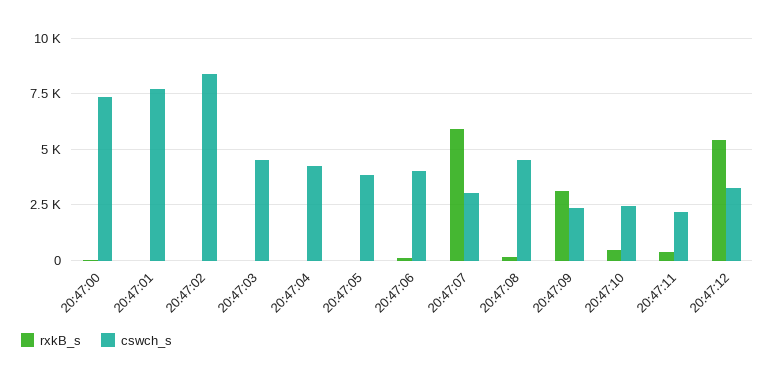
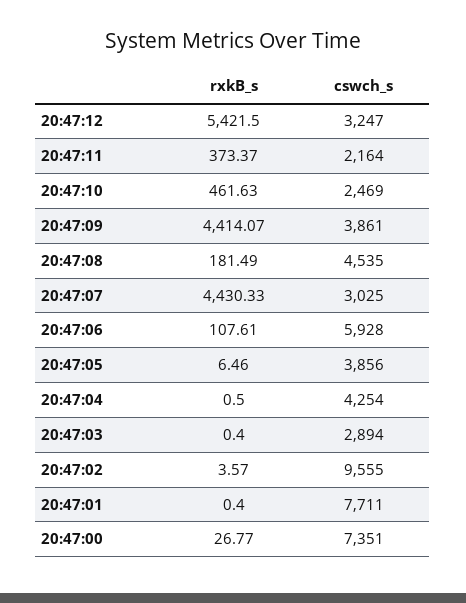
cswch_s, 20:47:02: 8500 -> 9555
cswch_s, 20:47:03: 4500 -> 2894
cswch_s, 20:47:06: 4000 -> 5928
rxkB_s, 20:47:07: 6000 -> 4430.33
rxkB_s, 20:47:09: 3000 -> 4414.07
cswch_s, 20:47:09: 2500 -> 3861

